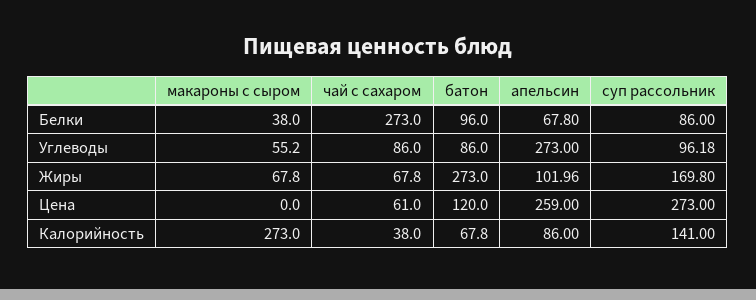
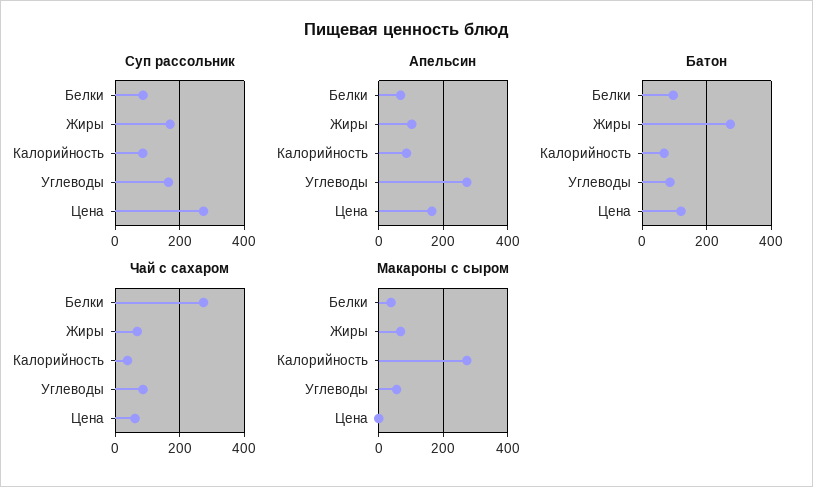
суп рассольник, Углеводы: 96.18 -> 160
апельсин, Цена: 259 -> 160
суп рассольник, Калорийность: 141 -> 80

